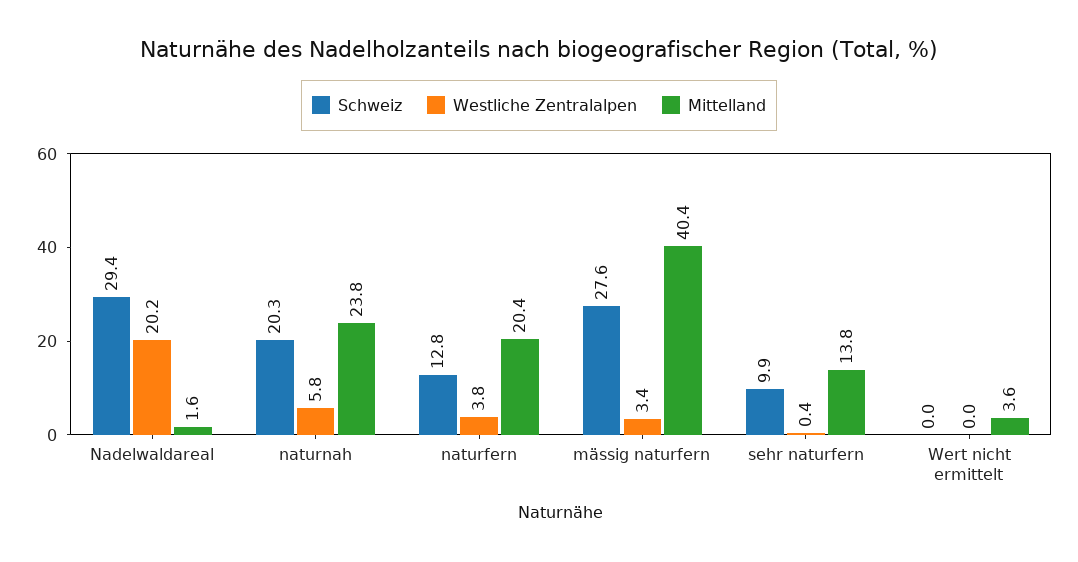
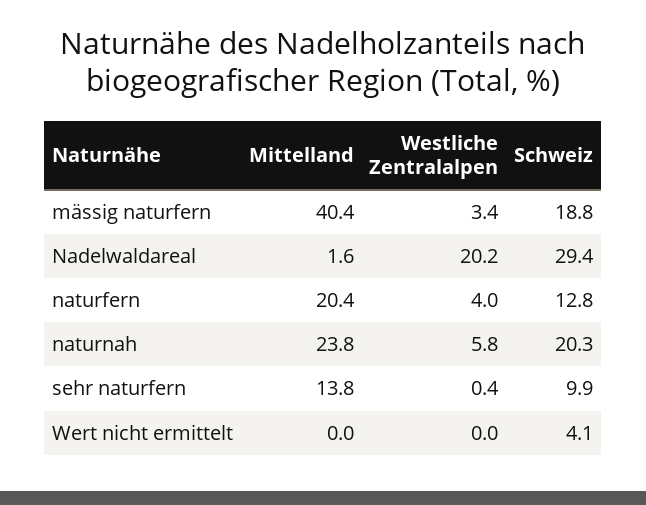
Westliche Zentralalpen, naturfern: 3.8 -> 4
Schweiz, mässig naturfern: 27.6 -> 18.8
Schweiz, Wert nicht ermittelt: 0 -> 4.1
Mittelland, Wert nicht ermittelt: 3.6 -> 0

